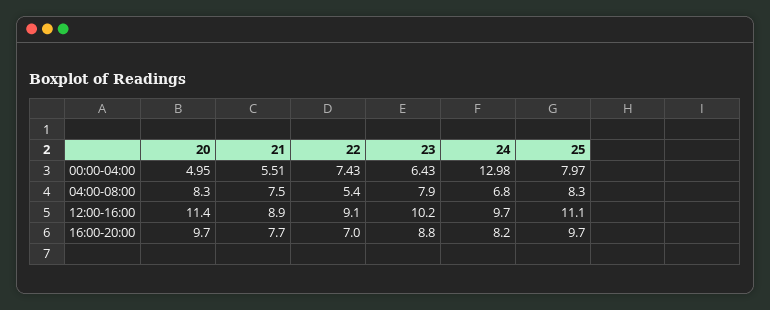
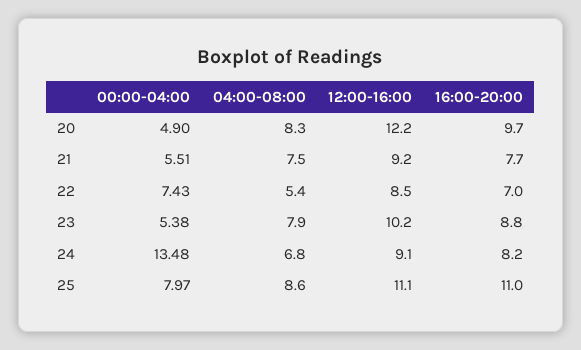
20, 00:00-04:00: 4.95 -> 4.9
23, 00:00-04:00: 6.43 -> 5.38
24, 00:00-04:00: 12.98 -> 13.48
25, 04:00-08:00: 8.3 -> 8.6
20, 12:00-16:00: 11.4 -> 12.2
21, 12:00-16:00: 8.9 -> 9.2
22, 12:00-16:00: 9.1 -> 8.5
24, 12:00-16:00: 9.7 -> 9.1
25, 16:00-20:00: 9.7 -> 11

